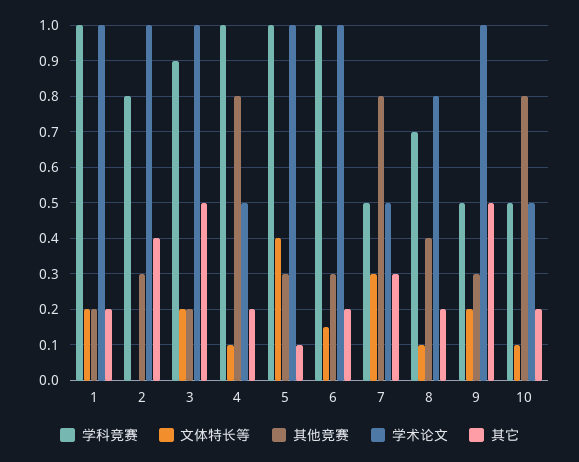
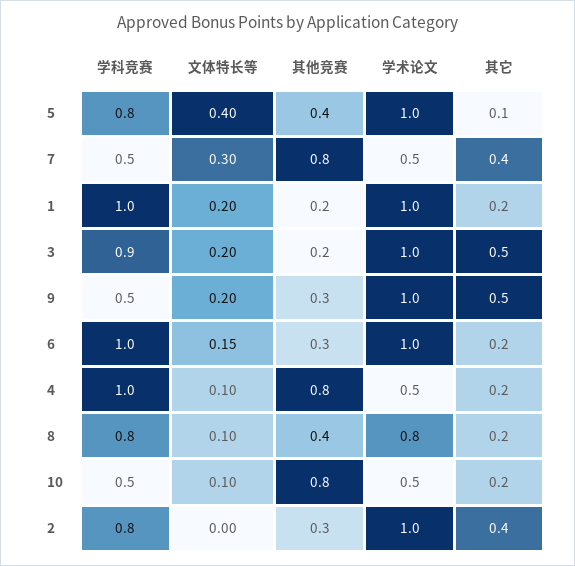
学科竞赛, 5: 1 -> 0.8
其他竞赛, 5: 0.3 -> 0.4
其它, 7: 0.3 -> 0.4
学科竞赛, 8: 0.7 -> 0.8

